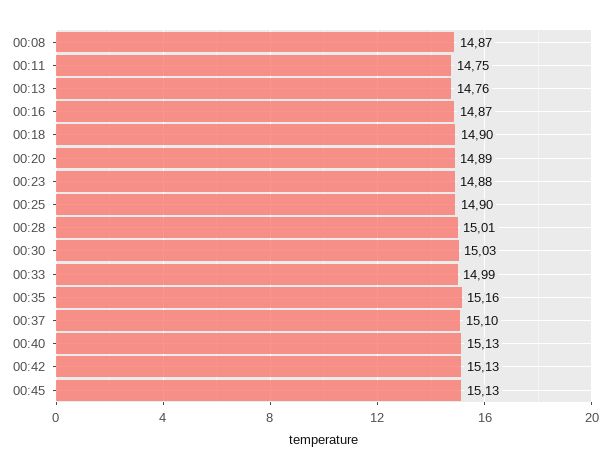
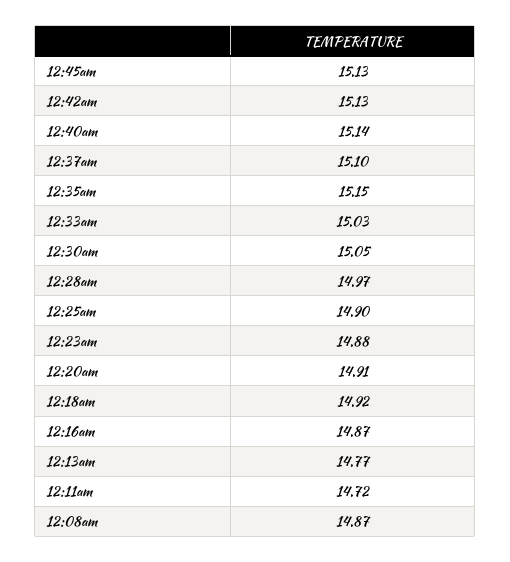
00:11: 14.75 -> 14.72
00:13: 14.76 -> 14.77
00:18: 14.9 -> 14.92
00:20: 14.89 -> 14.91
00:28: 15.01 -> 14.97
00:30: 15.03 -> 15.05
00:33: 14.99 -> 15.03
00:35: 15.16 -> 15.15
00:40: 15.13 -> 15.14

